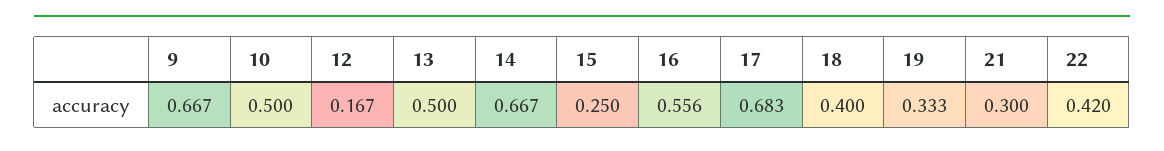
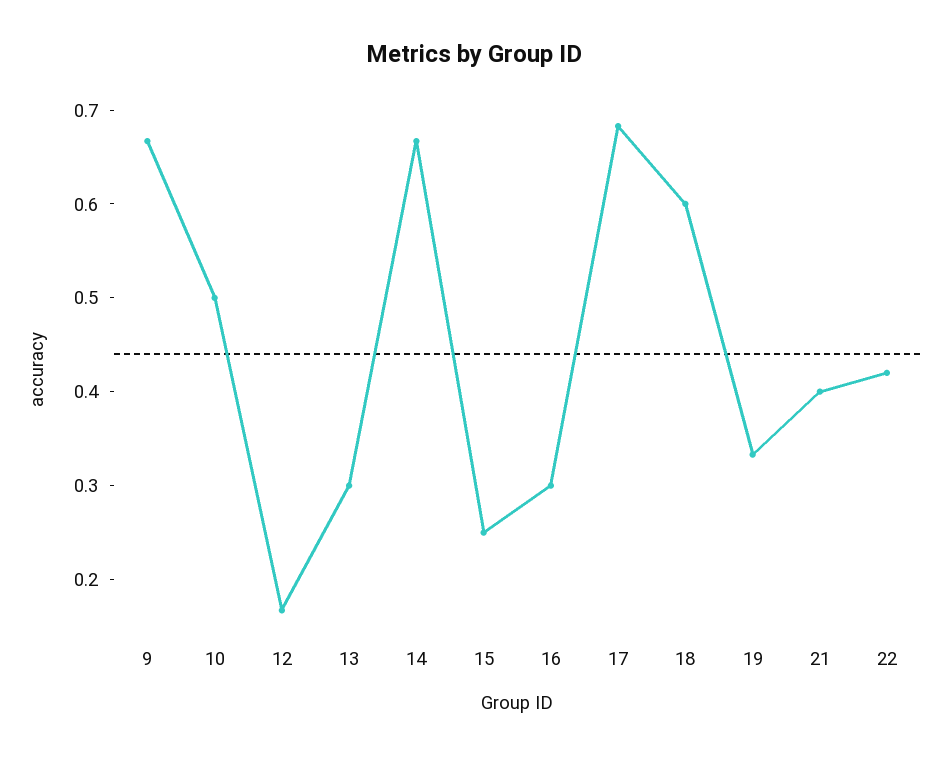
13: 0.5 -> 0.3
16: 0.556 -> 0.3
18: 0.4 -> 0.6
21: 0.3 -> 0.4

